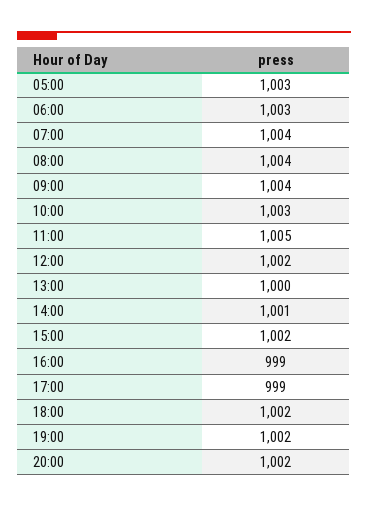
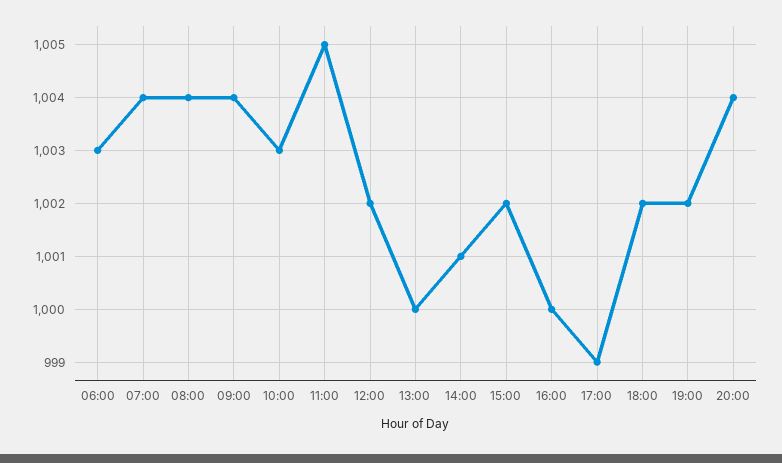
05:00: 1003 -> none
16:00: 999 -> 1000
20:00: 1002 -> 1004

